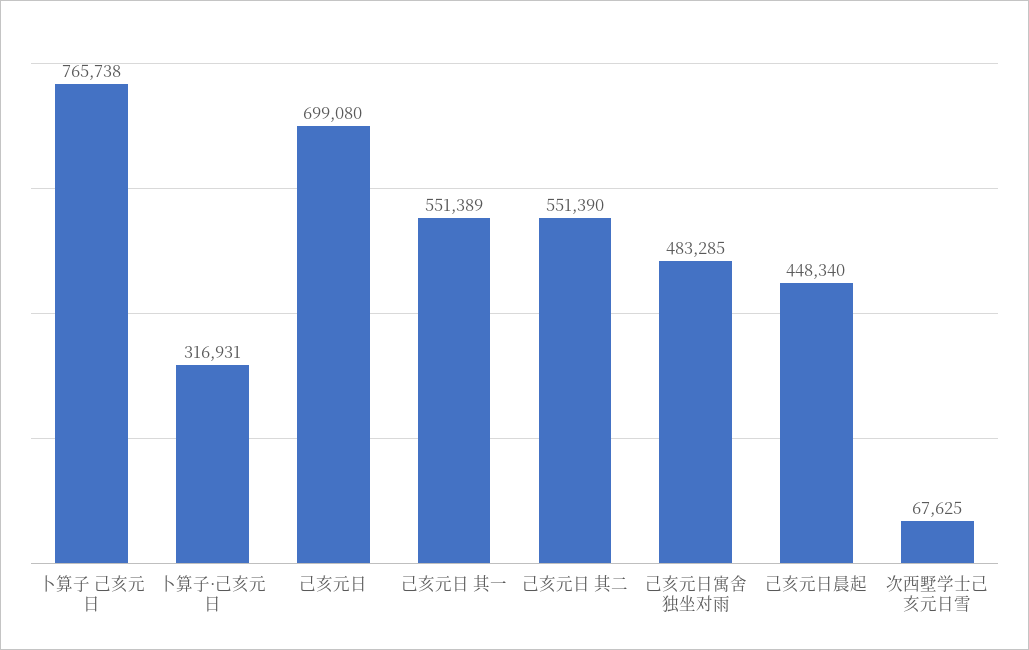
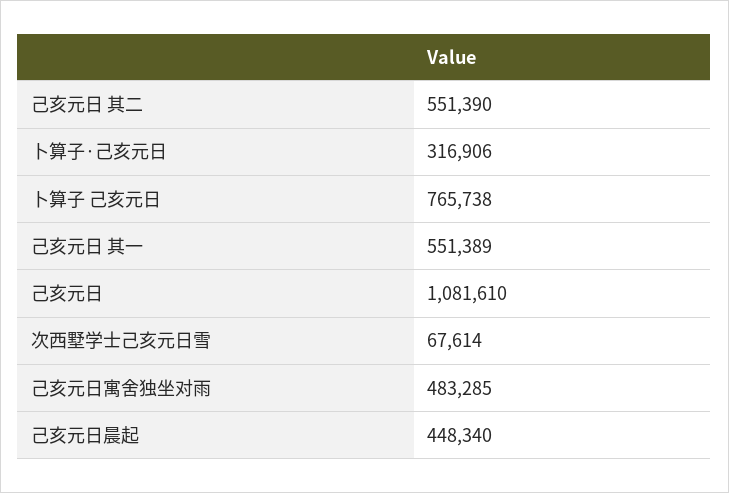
卜算子·己亥元日: 316931 -> 316906
己亥元日: 699080 -> 1081610
次西墅学士己亥元日雪: 67625 -> 67614

